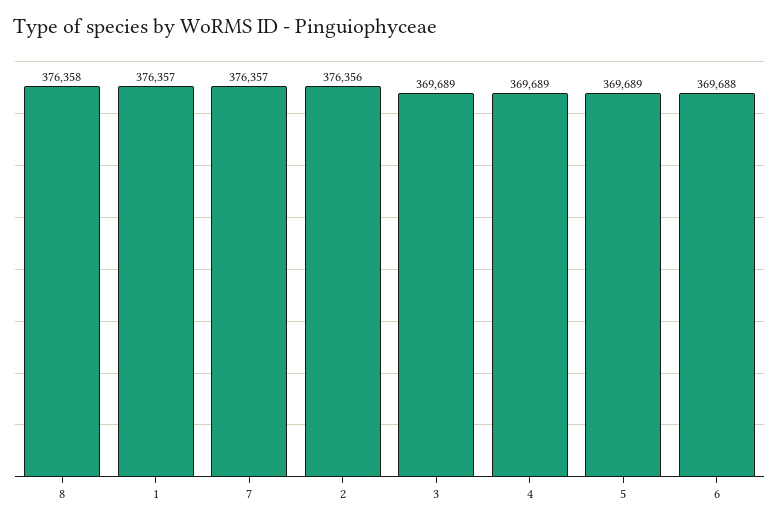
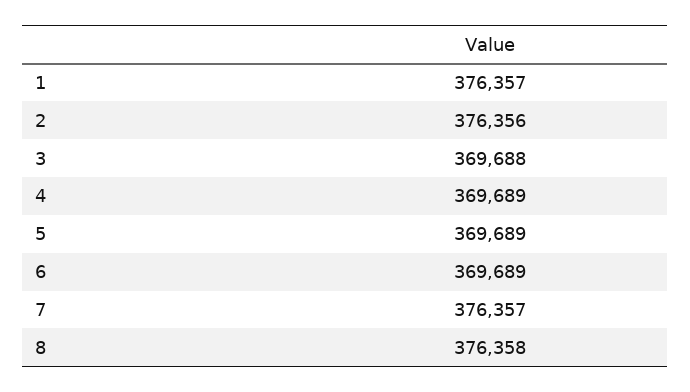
3: 369689 -> 369688
6: 369688 -> 369689

